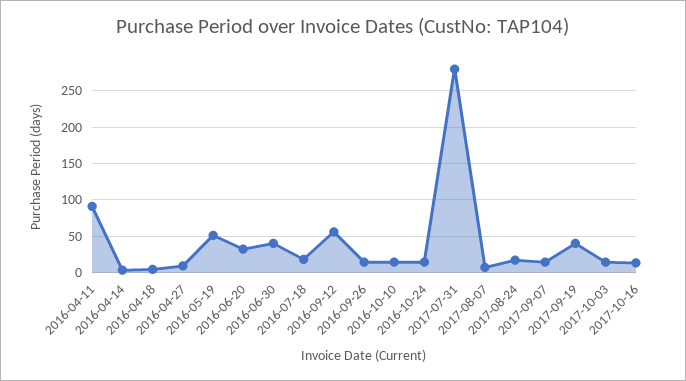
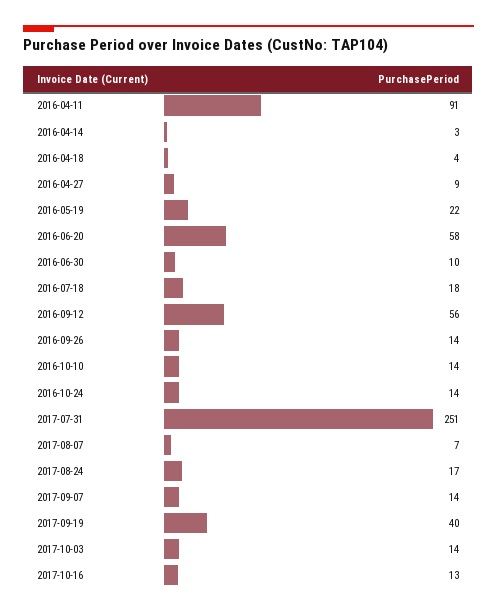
2016-05-19: 50 -> 22
2016-06-20: 30 -> 58
2016-06-30: 40 -> 10
2017-07-31: 280 -> 251

